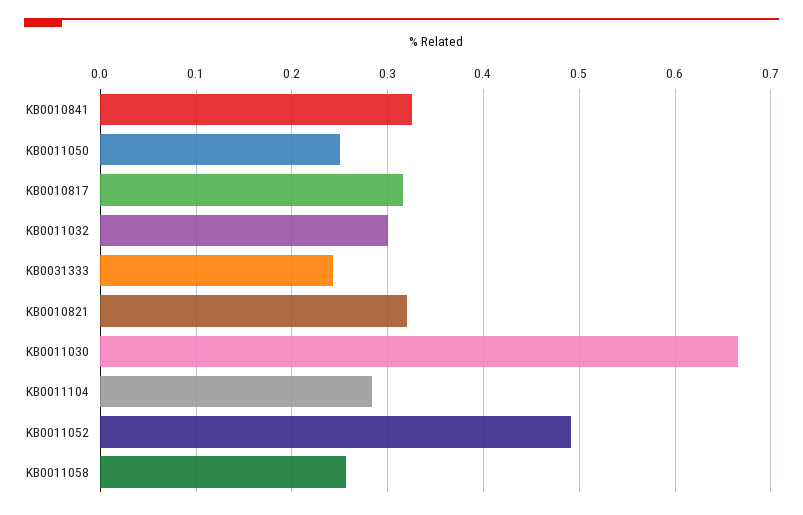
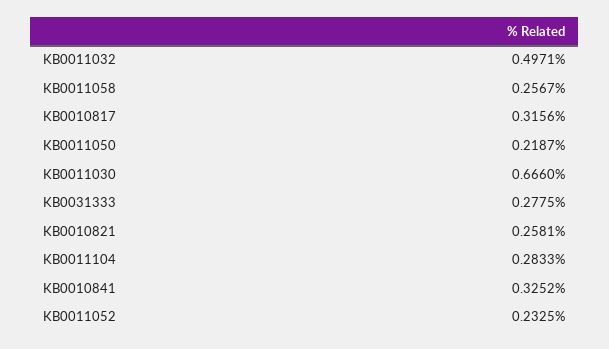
KB0011050: 0.25 -> 0.2187
KB0011032: 0.3 -> 0.4971
KB0031333: 0.24 -> 0.2775
KB0010821: 0.32 -> 0.2581
KB0011052: 0.49 -> 0.2325

